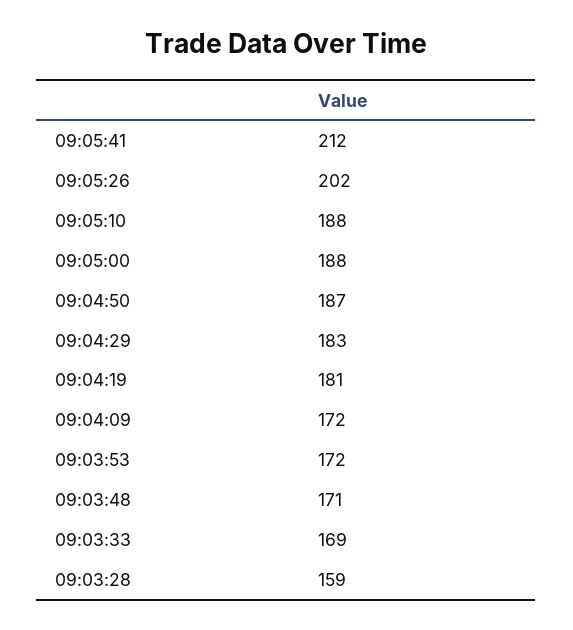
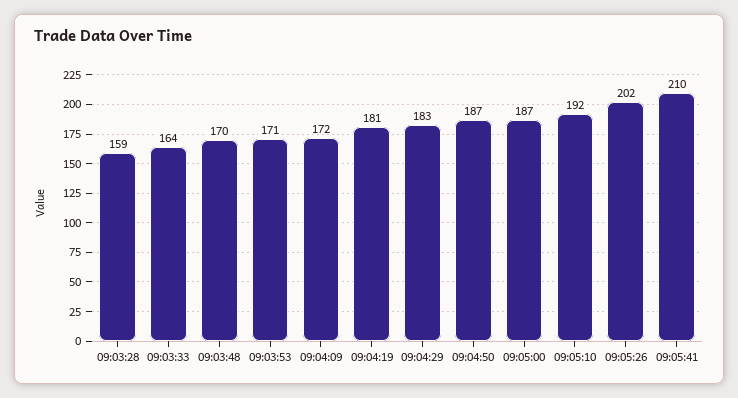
09:05:41: 212 -> 210
09:05:10: 188 -> 192
09:05:00: 188 -> 187
09:03:53: 172 -> 171
09:03:48: 171 -> 170
09:03:33: 169 -> 164

